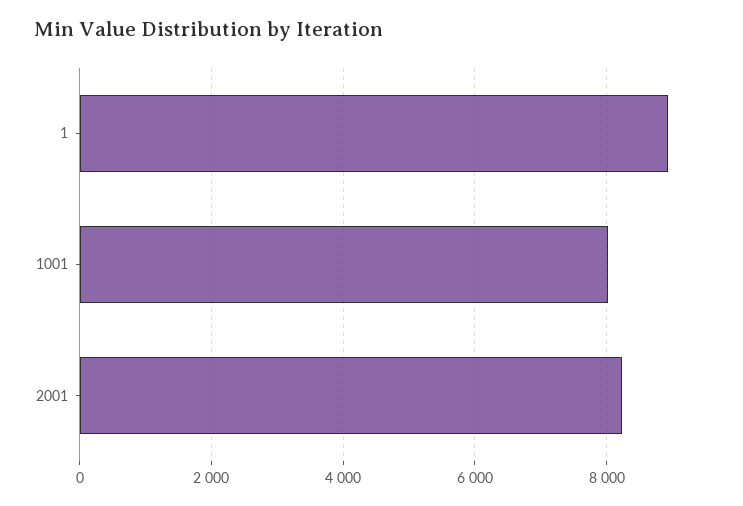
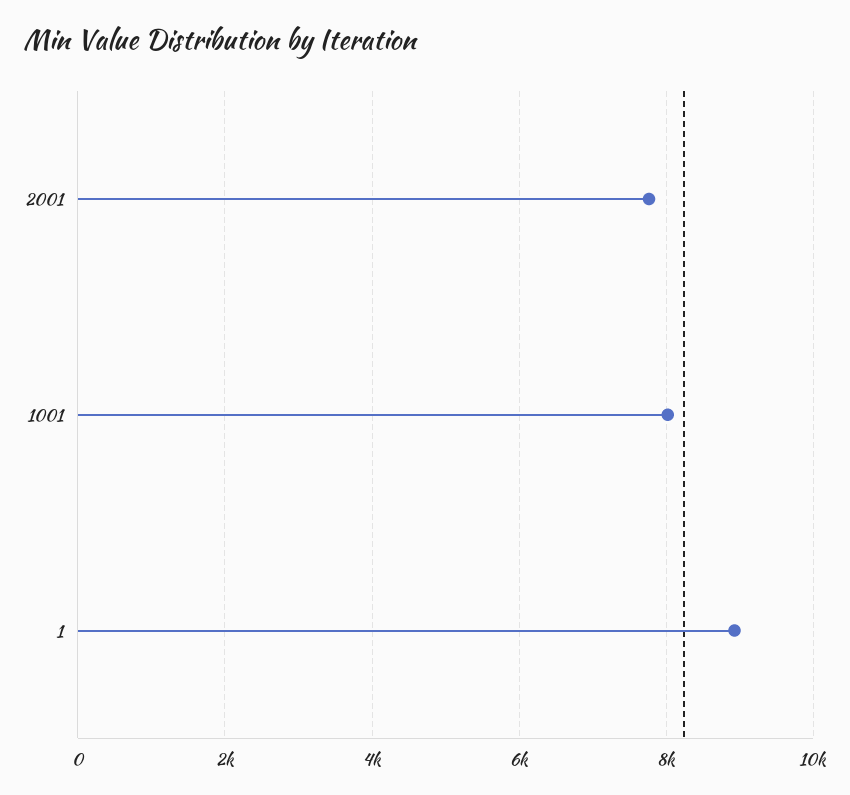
2001: 8200 -> 7800

